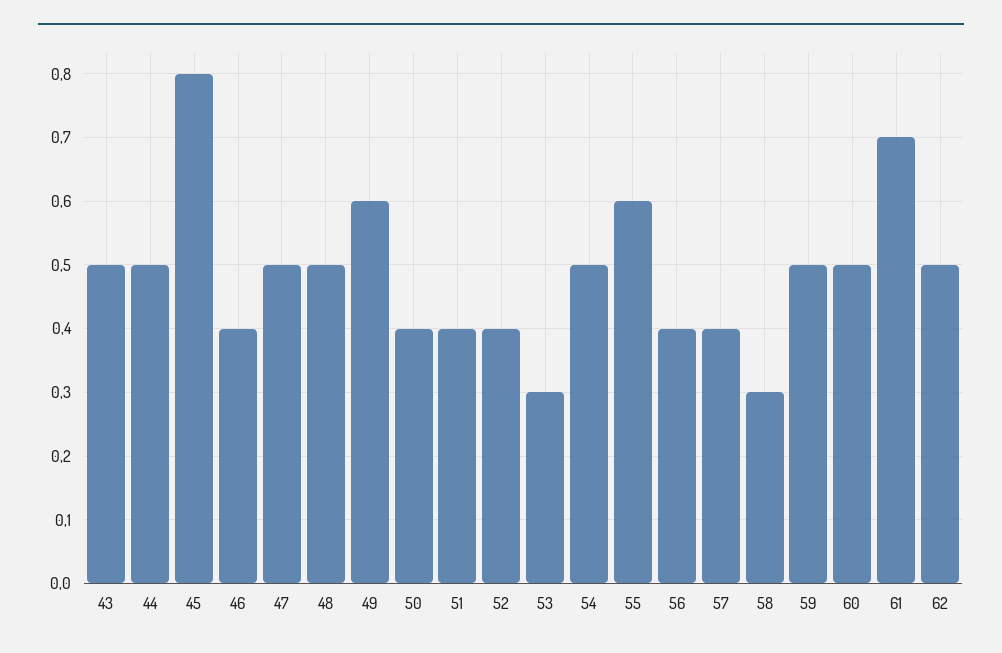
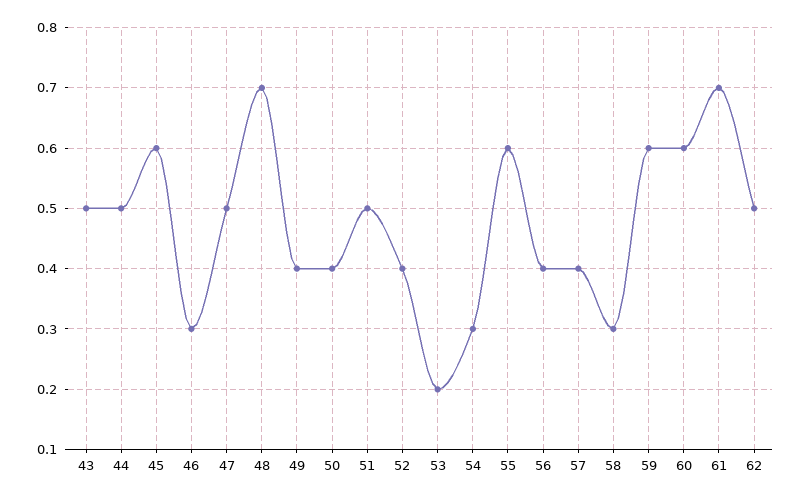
45: 0.8 -> 0.6
46: 0.4 -> 0.3
48: 0.5 -> 0.7
49: 0.6 -> 0.4
51: 0.4 -> 0.5
53: 0.3 -> 0.2
54: 0.5 -> 0.3
59: 0.5 -> 0.6
60: 0.5 -> 0.6

